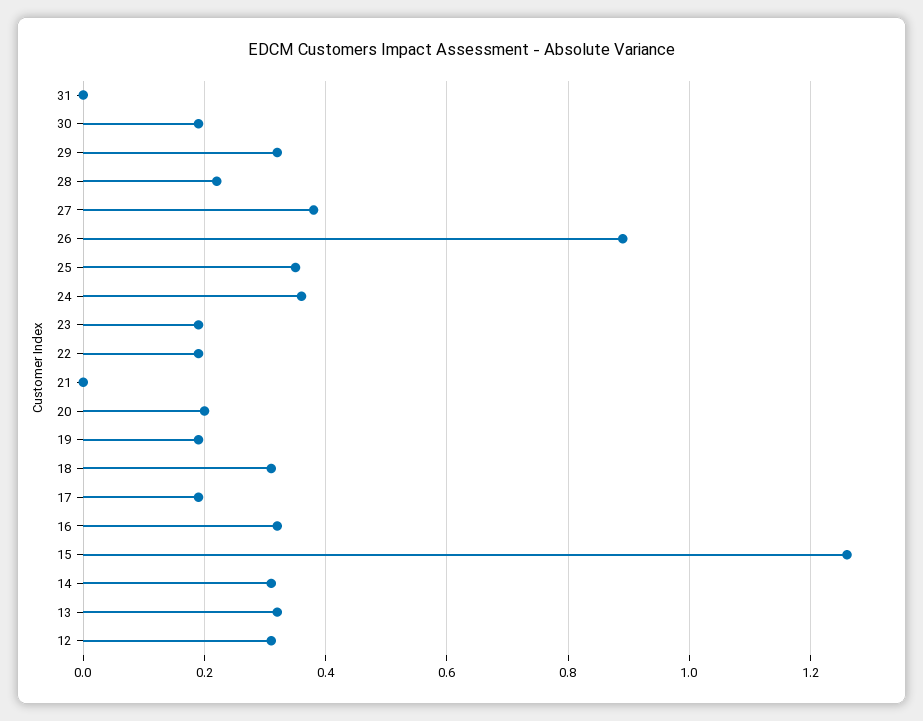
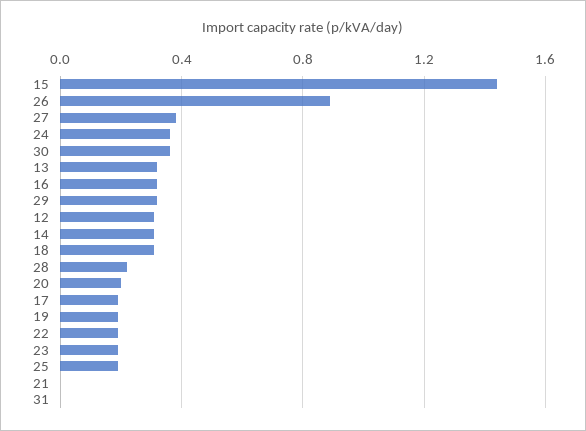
30: 0.2 -> 0.35
25: 0.35 -> 0.2
15: 1.25 -> 1.45

